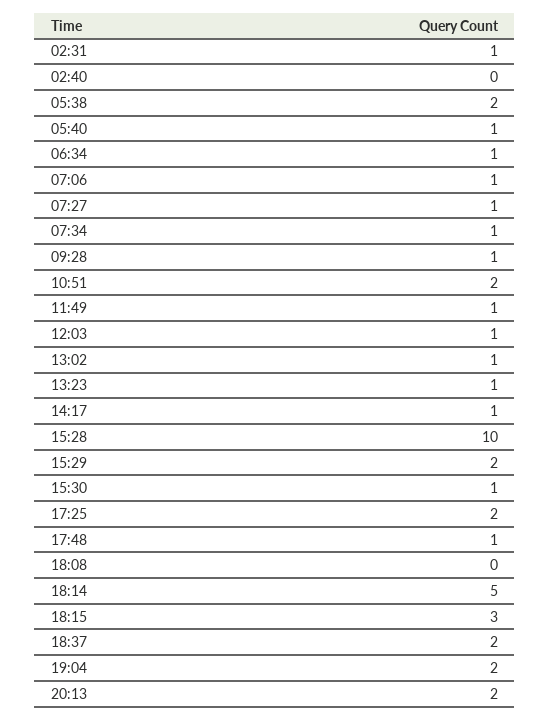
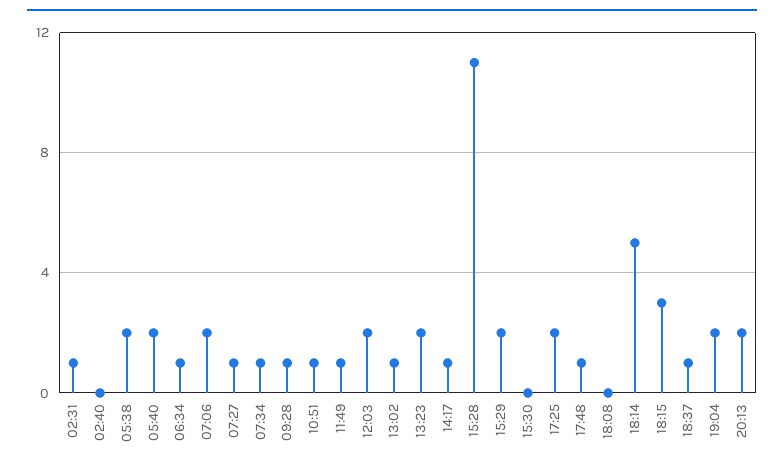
05:40: 1 -> 2
07:06: 1 -> 2
10:51: 2 -> 1
12:03: 1 -> 2
13:23: 1 -> 2
15:28: 10 -> 11
15:30: 1 -> 0
18:37: 2 -> 1

